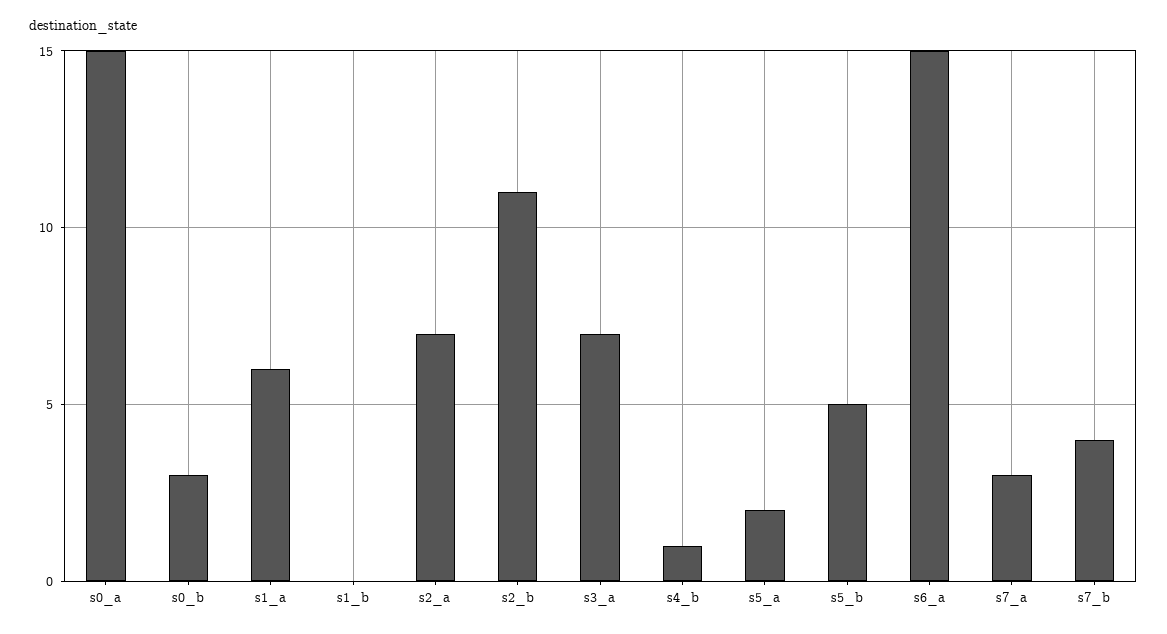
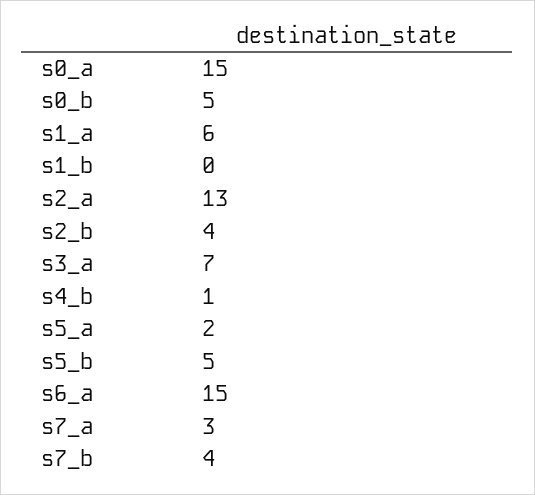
s0_b: 3 -> 5
s2_a: 7 -> 13
s2_b: 11 -> 4

